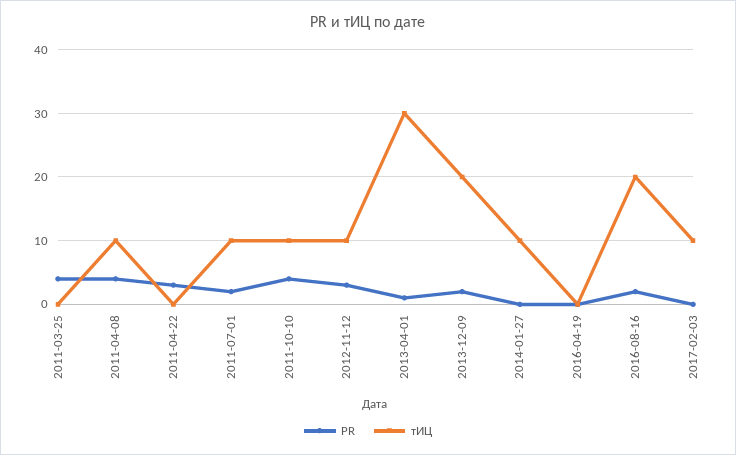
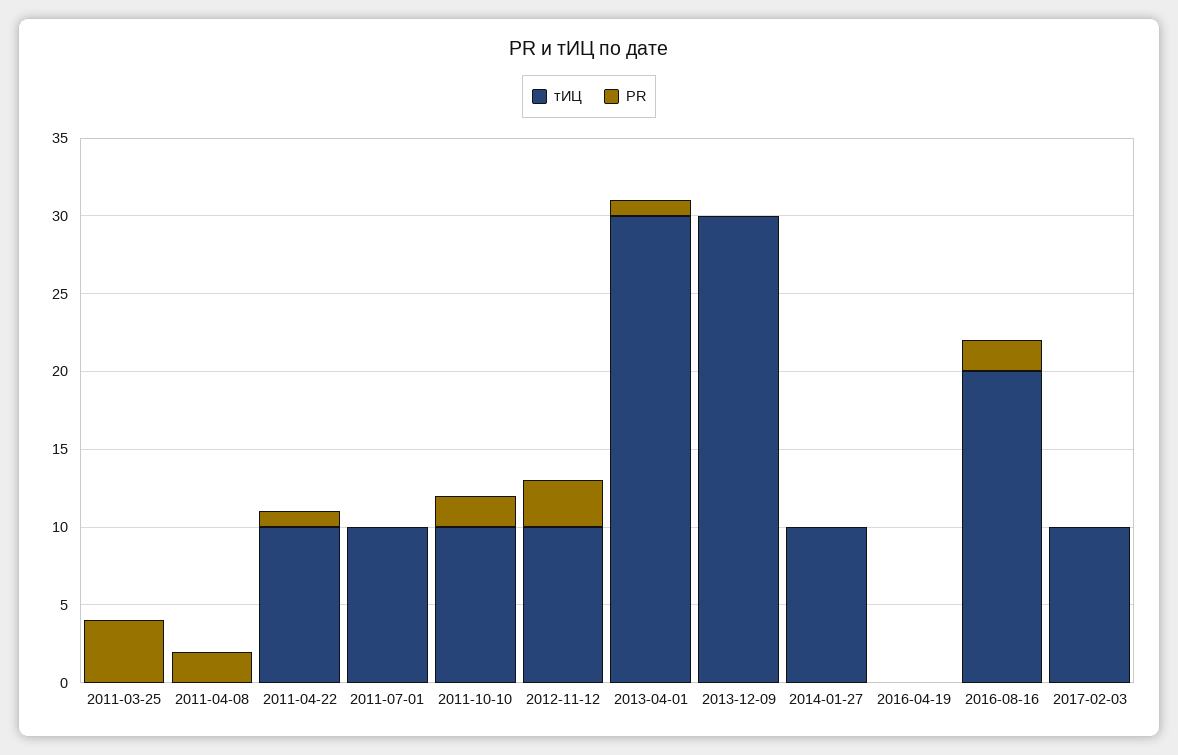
PR, 2011-04-08: 4 -> 2
тИЦ, 2011-04-08: 10 -> 0
PR, 2011-04-22: 3 -> 1
тИЦ, 2011-04-22: 0 -> 10
PR, 2011-07-01: 2 -> 0
PR, 2011-10-10: 4 -> 2
PR, 2013-12-09: 2 -> 0
тИЦ, 2013-12-09: 20 -> 30

